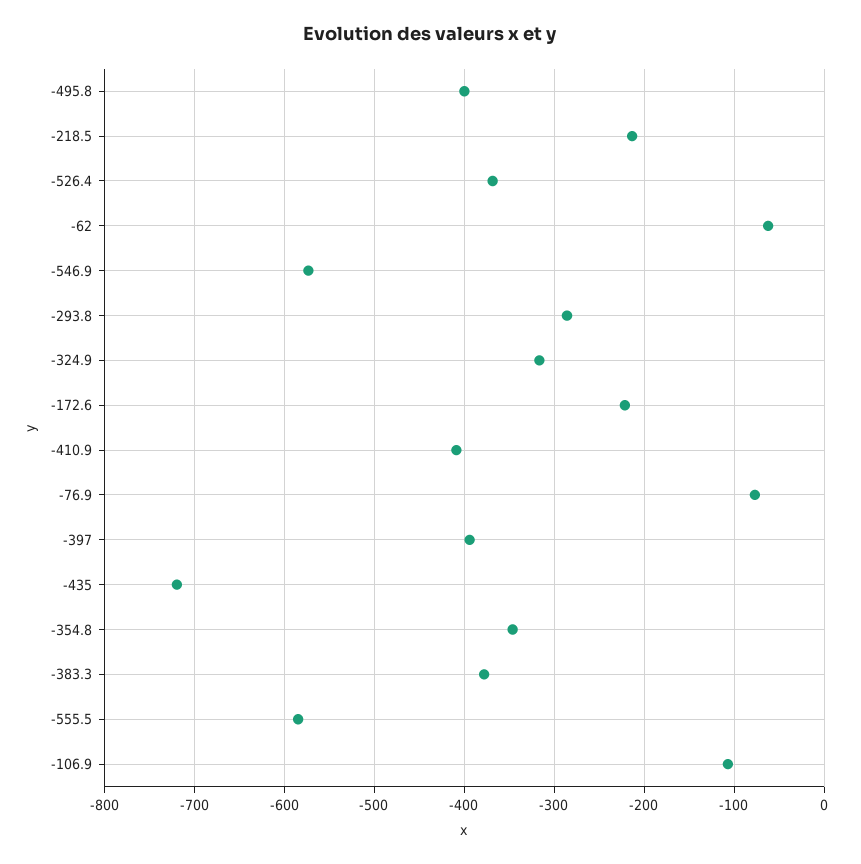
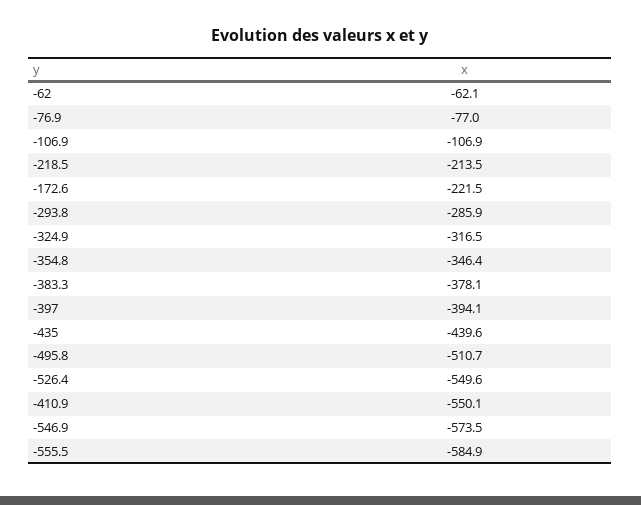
-495.8: -400 -> -510.7
-526.4: -370 -> -549.6
-410.9: -410 -> -550.1
-435: -720 -> -439.6

